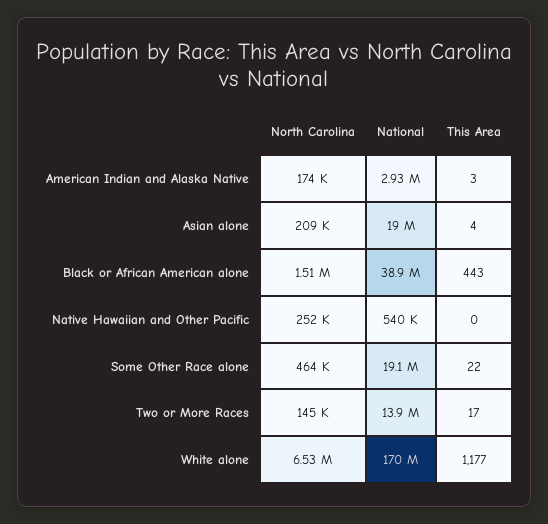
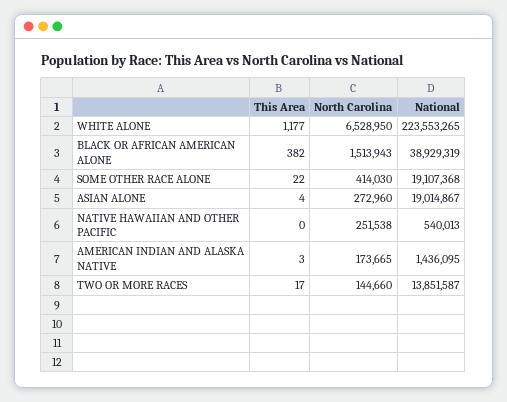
National, American Indian and Alaska Native: 2930000 -> 1436095
North Carolina, Asian alone: 209000 -> 272960
This Area, Black or African American alone: 443 -> 382
North Carolina, Some Other Race alone: 464000 -> 414030
National, White alone: 170000000 -> 223553265

